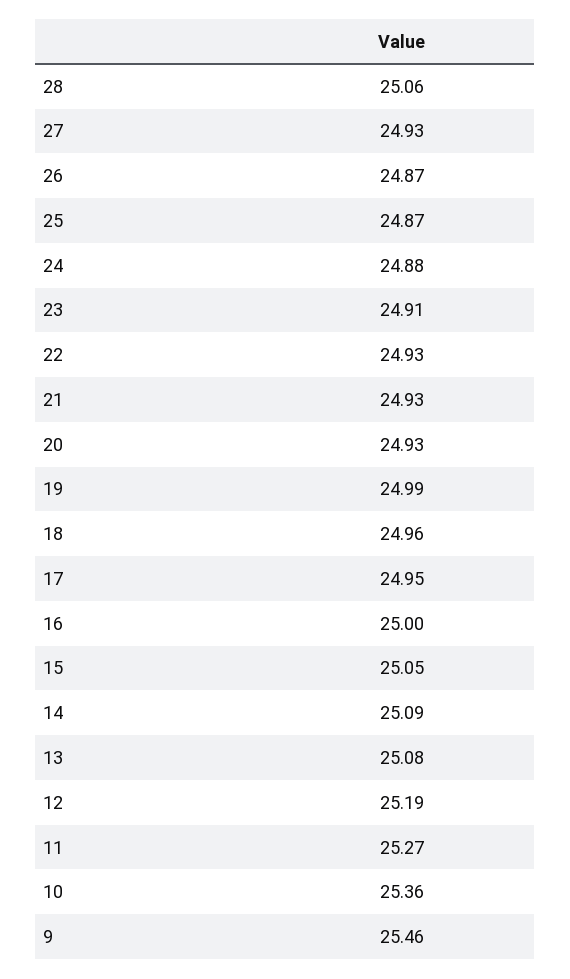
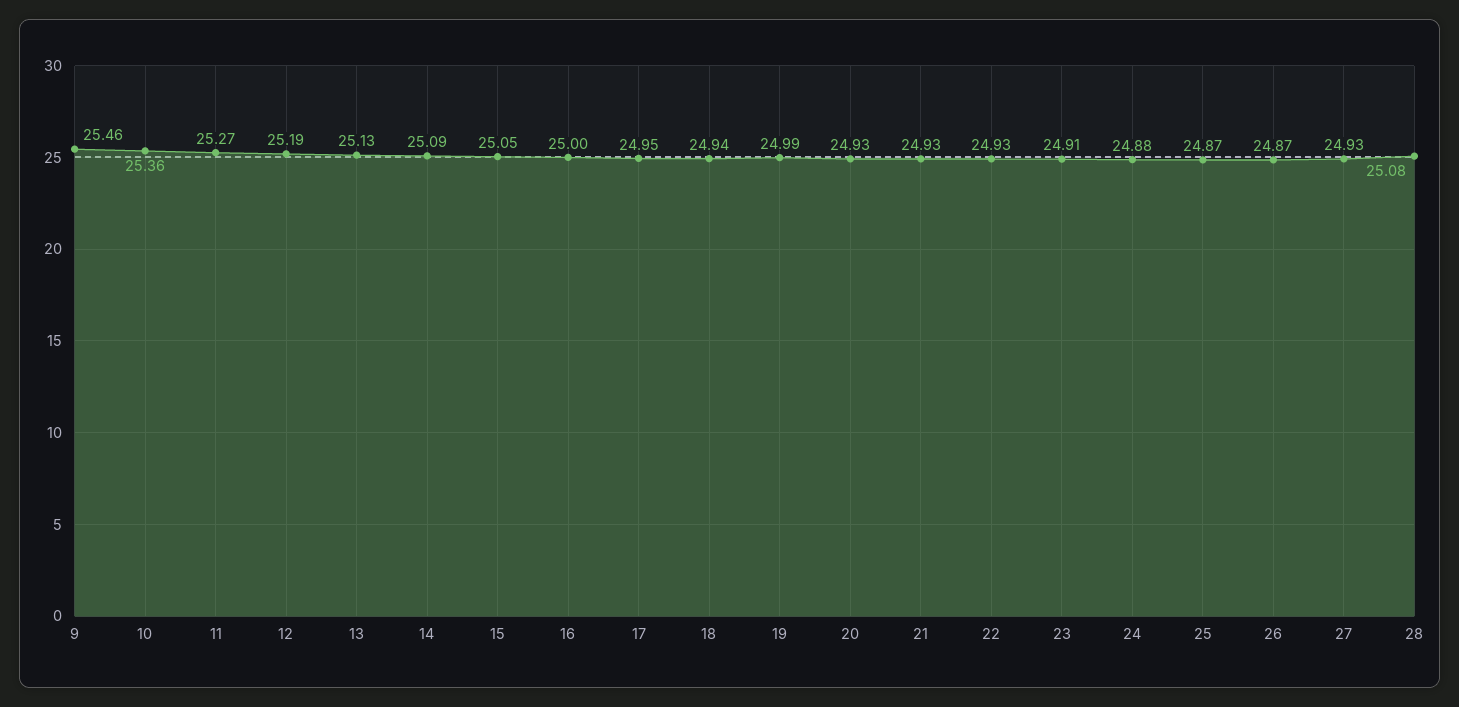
28: 25.06 -> 25.08
18: 24.96 -> 24.94
13: 25.08 -> 25.13

